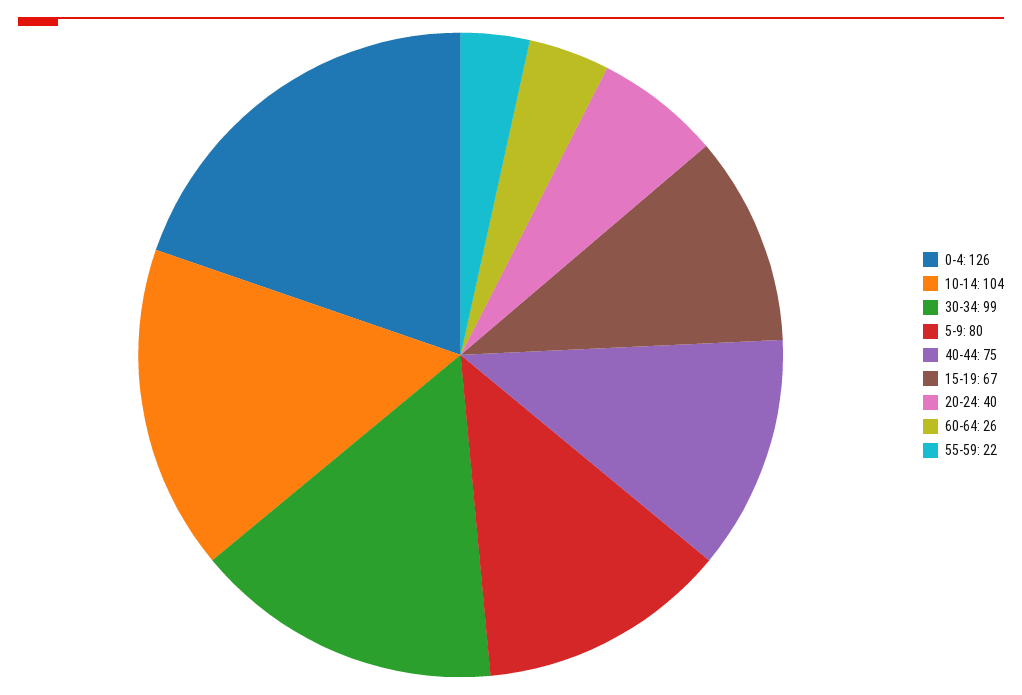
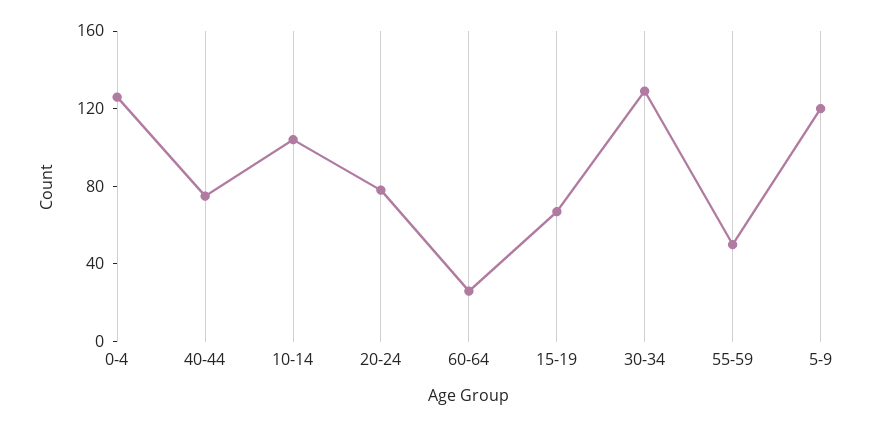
30-34: 99 -> 130
5-9: 80 -> 120
20-24: 40 -> 80
55-59: 22 -> 50

